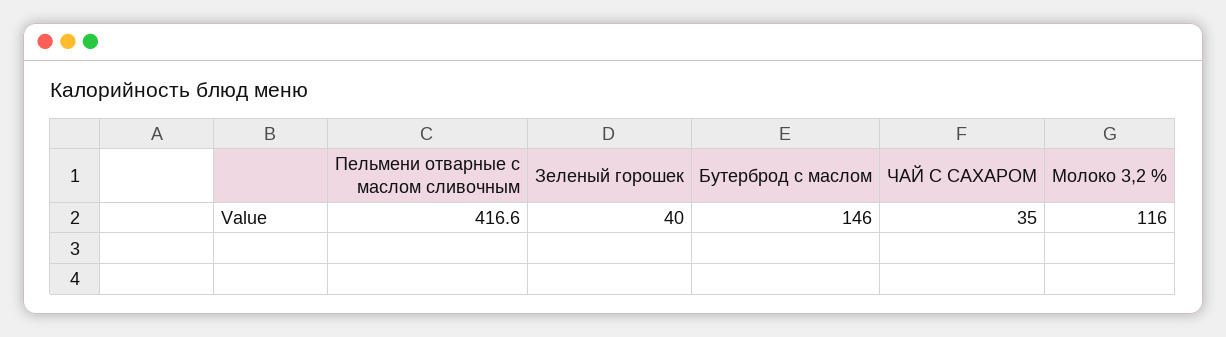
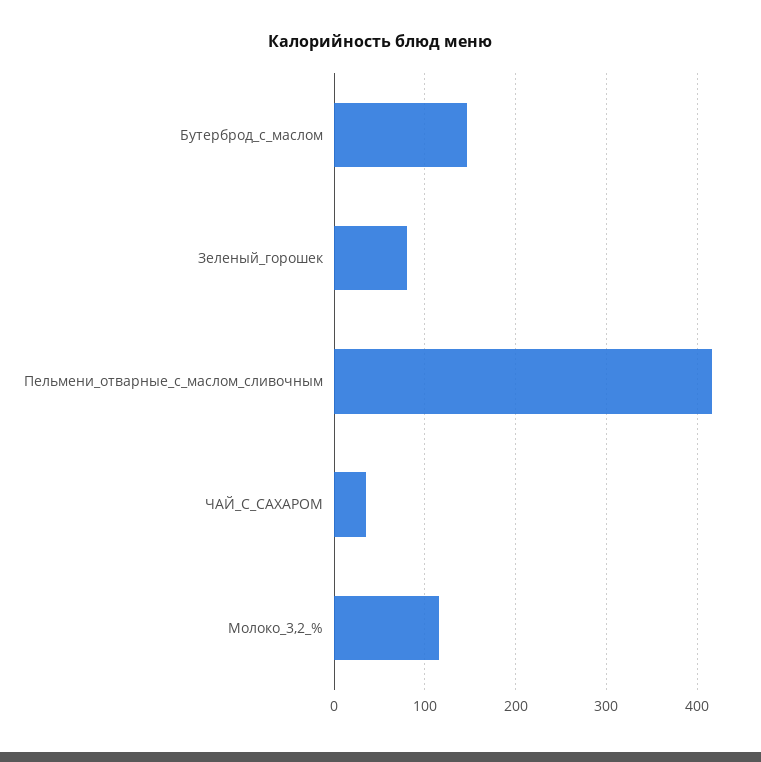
Зеленый горошек: 40 -> 80

